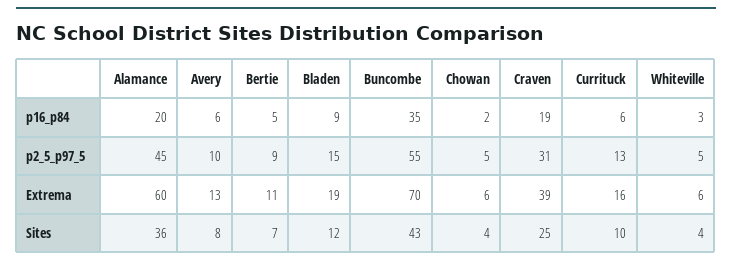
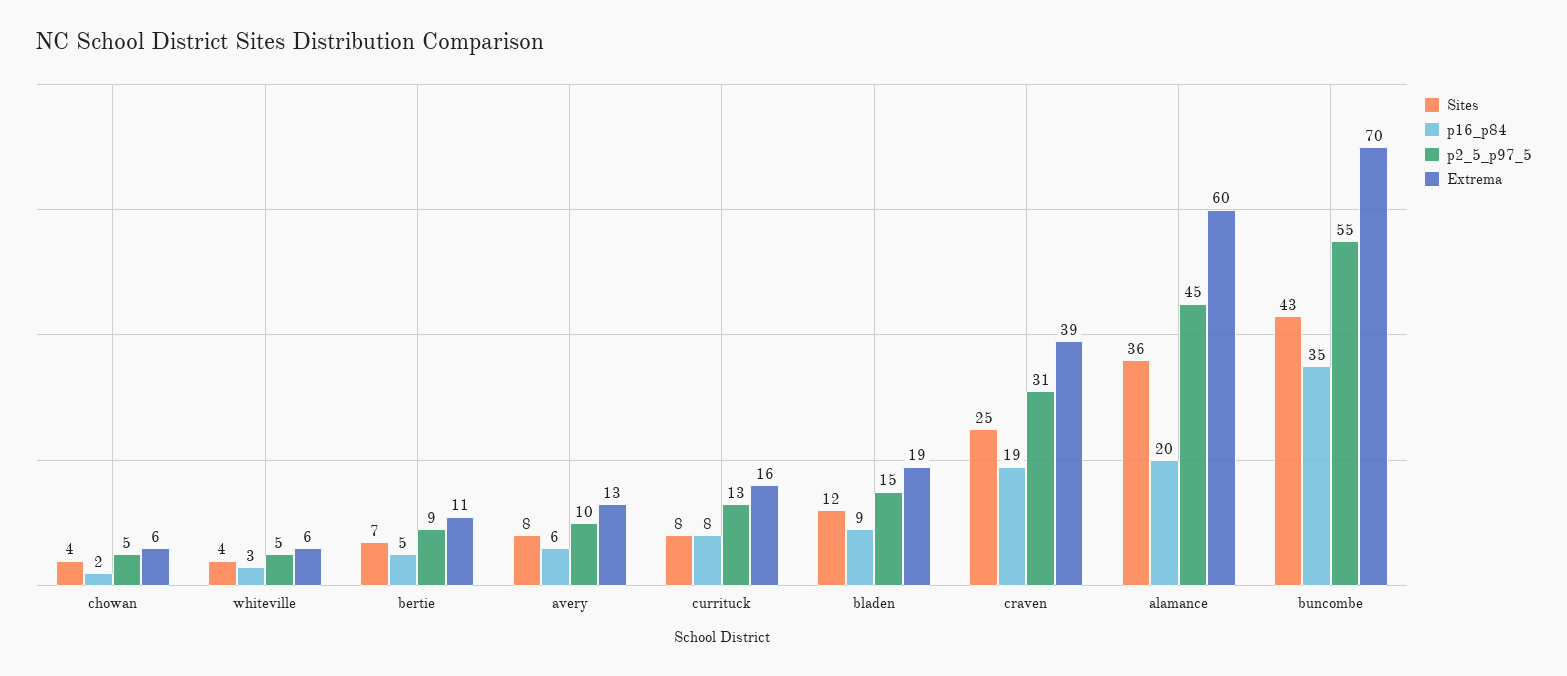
p16_p84, Currituck: 6 -> 8
Sites, Currituck: 10 -> 8

